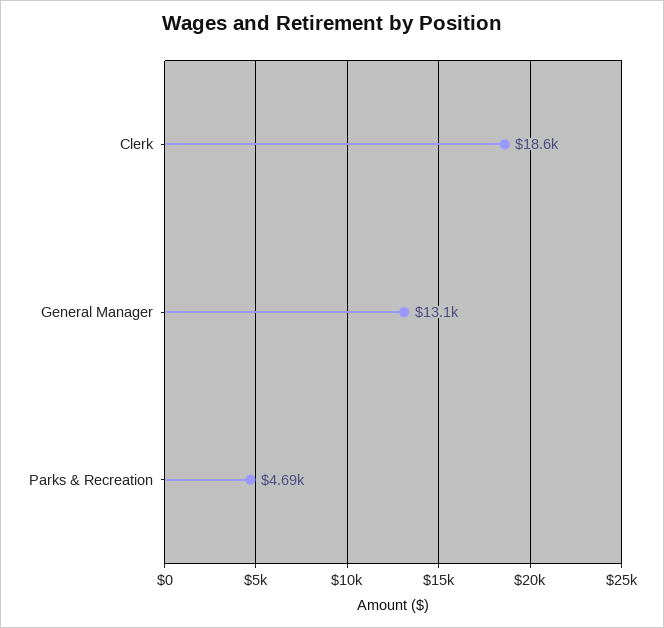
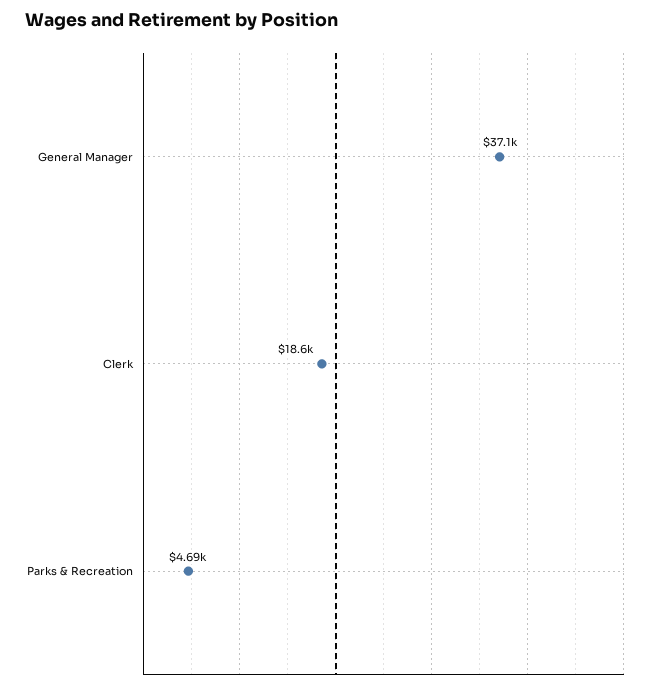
General Manager: 13100 -> 37100

